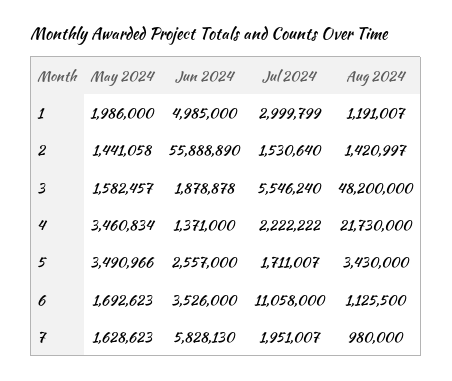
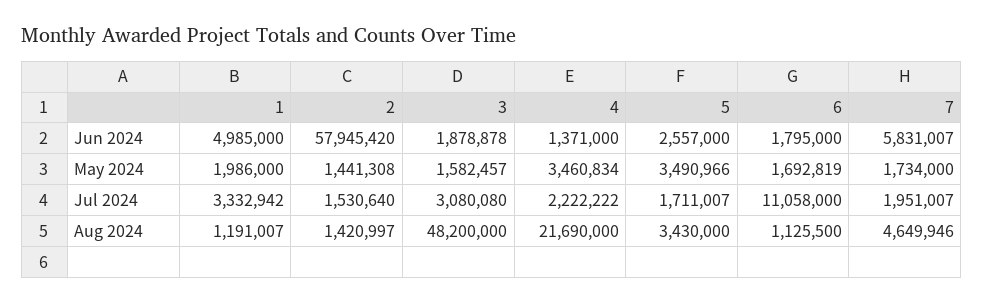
Jul 2024, 1: 2999799 -> 3332942
May 2024, 2: 1441058 -> 1441308
Jun 2024, 2: 55888890 -> 57945420
Jul 2024, 3: 5546240 -> 3080080
Aug 2024, 4: 21730000 -> 21690000
May 2024, 6: 1692623 -> 1692819
Jun 2024, 6: 3526000 -> 1795000
May 2024, 7: 1628623 -> 1734000
Jun 2024, 7: 5828130 -> 5831007
Aug 2024, 7: 980000 -> 4649946

